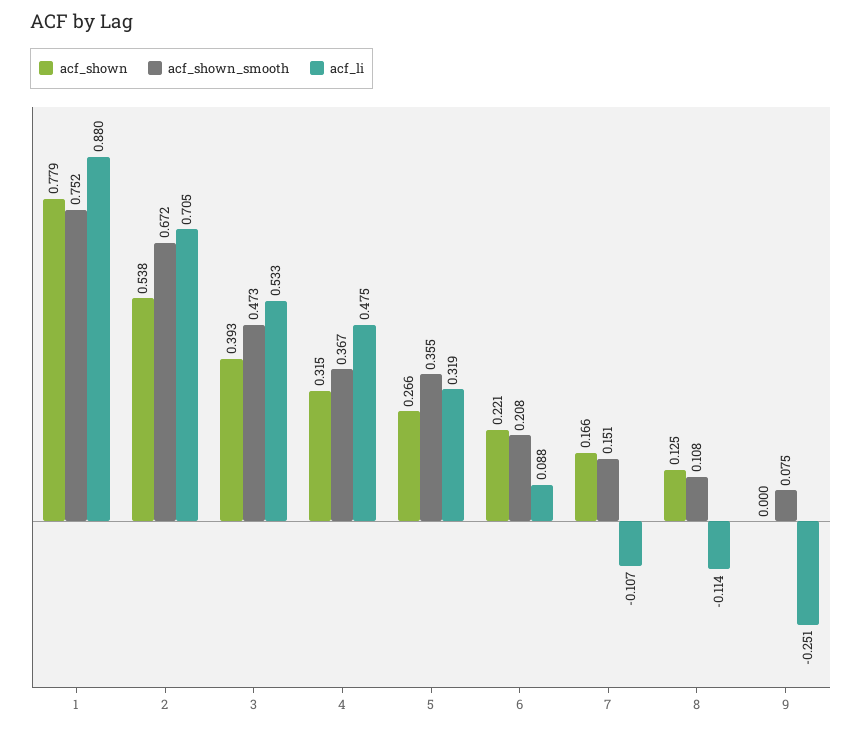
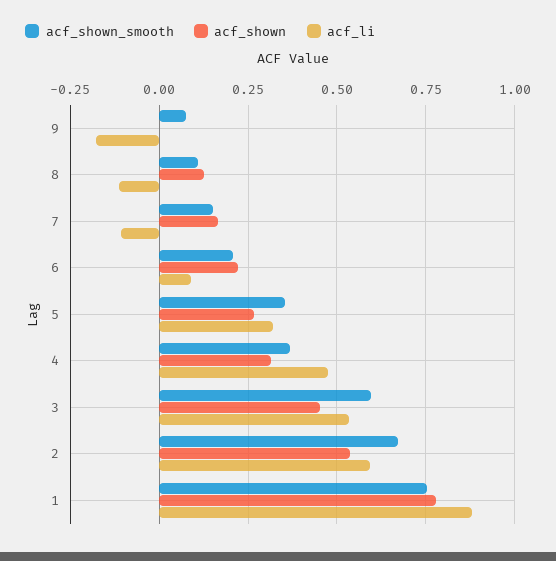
acf_li, 2: 0.705 -> 0.6
acf_shown, 3: 0.393 -> 0.45
acf_shown_smooth, 3: 0.473 -> 0.6
acf_li, 9: -0.251 -> -0.175

